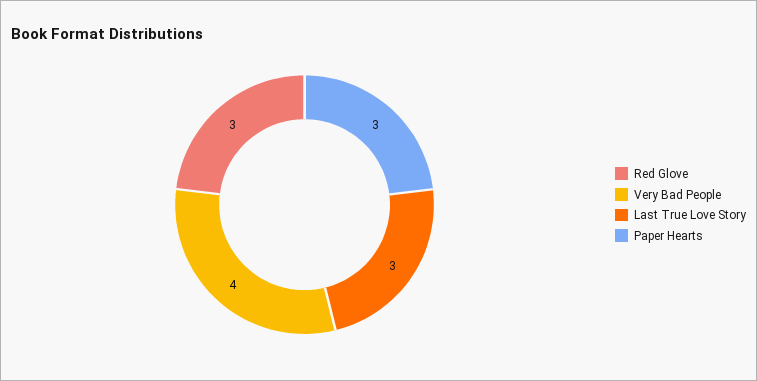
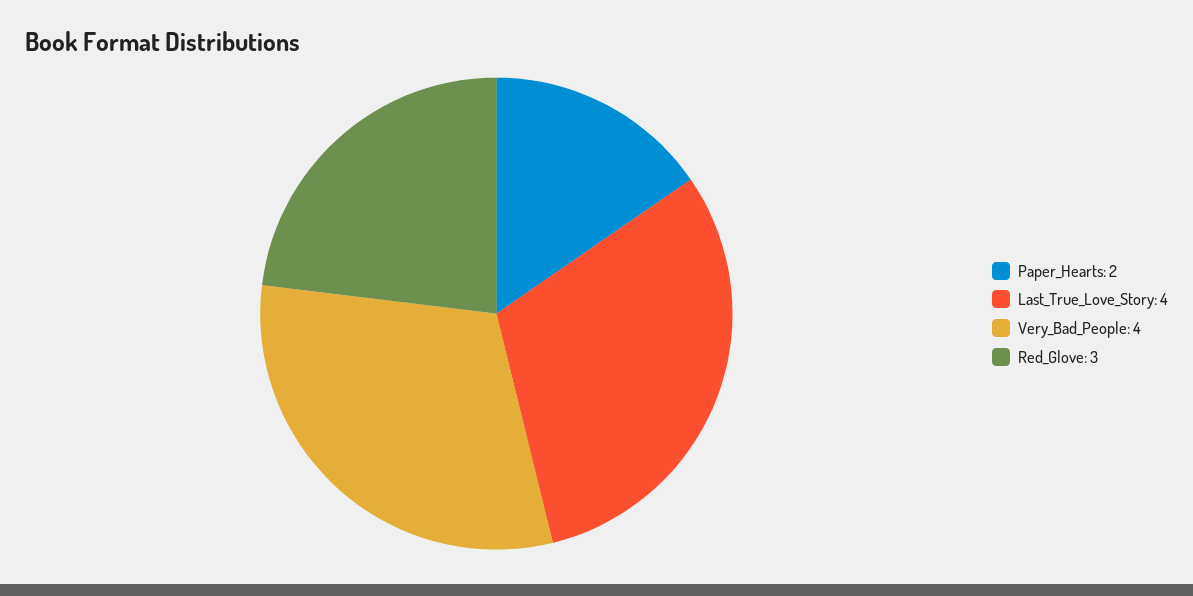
Last True Love Story: 3 -> 4
Paper Hearts: 3 -> 2

